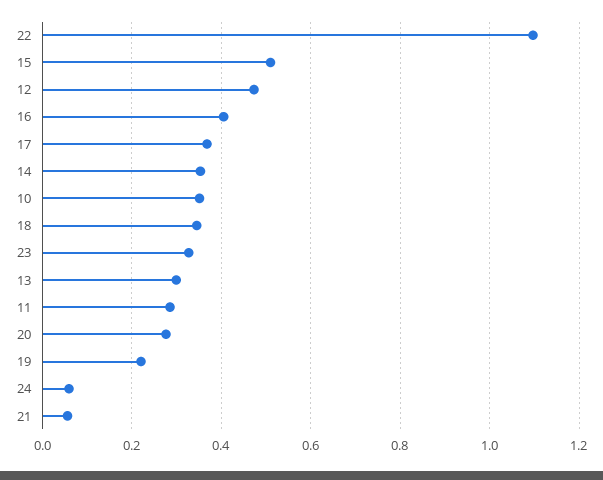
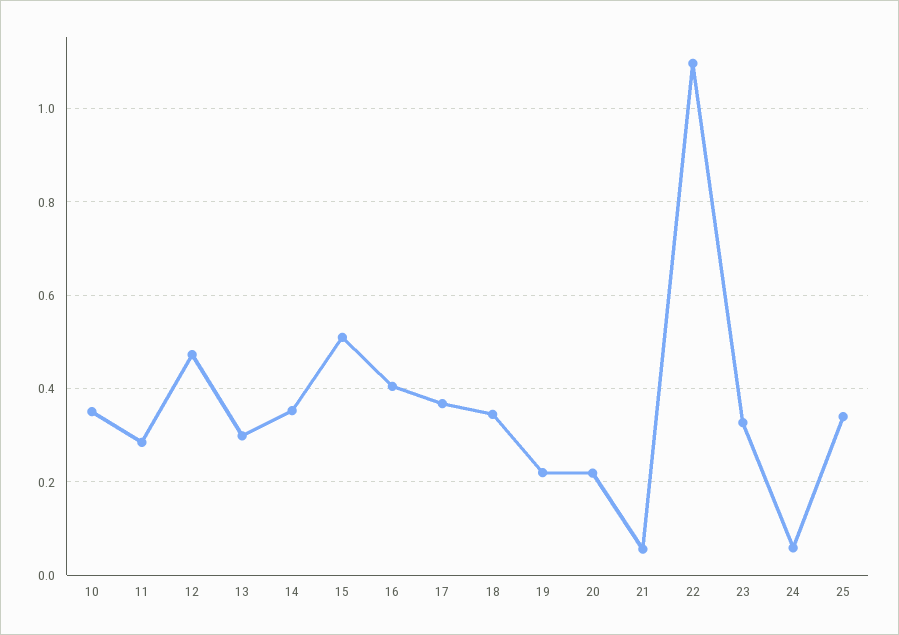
20: 0.28 -> 0.22
25: none -> 0.34

